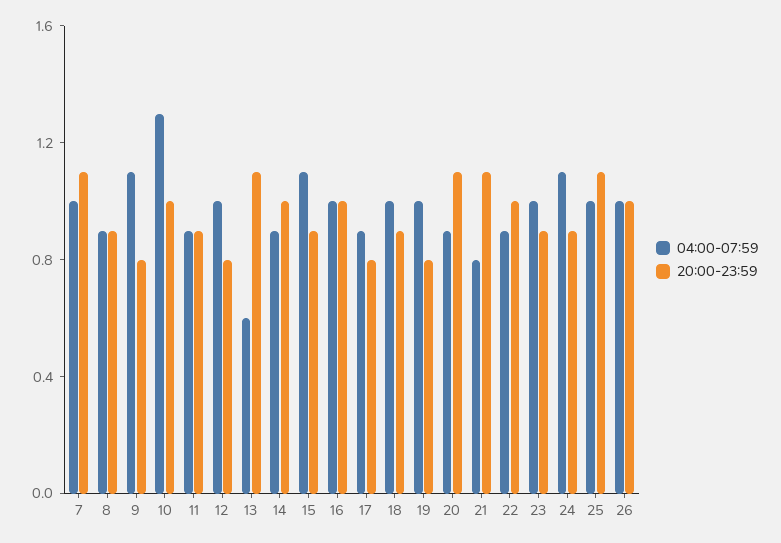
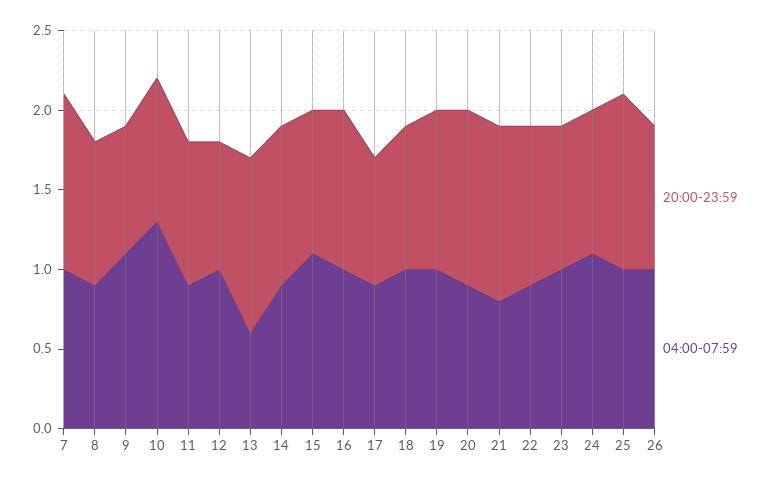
20:00-23:59, 10: 1 -> 0.9
20:00-23:59, 19: 0.8 -> 1
20:00-23:59, 26: 1 -> 0.9

